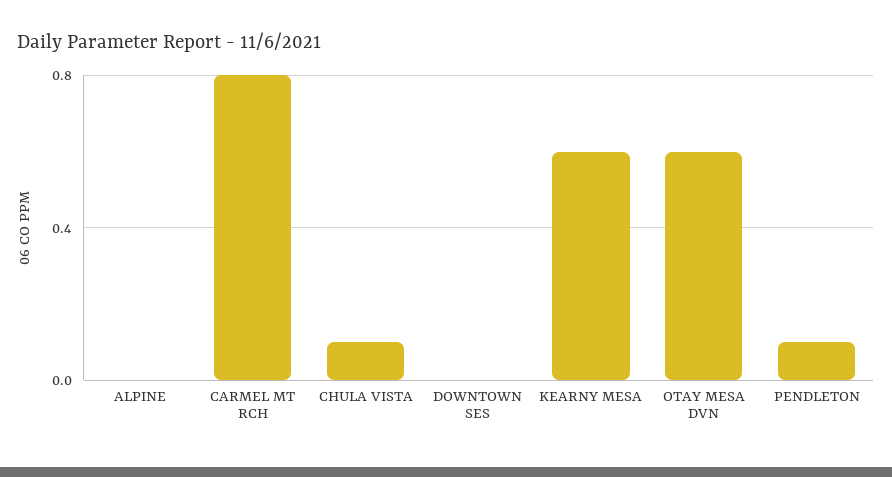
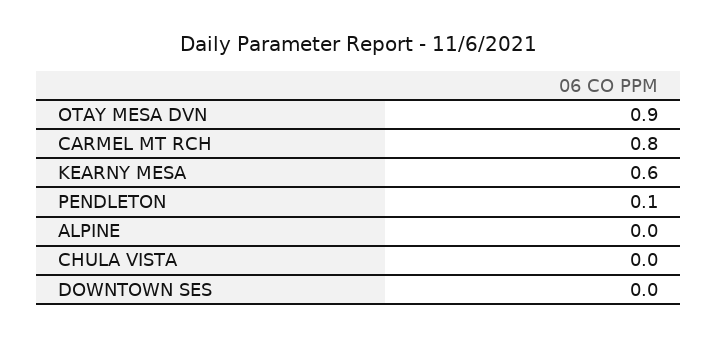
CHULA VISTA: 0.1 -> 0
OTAY MESA DVN: 0.6 -> 0.9

